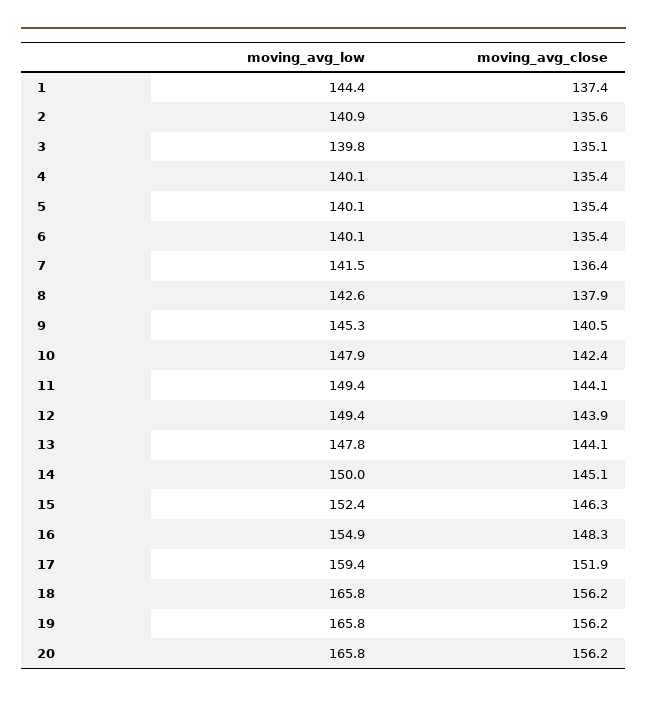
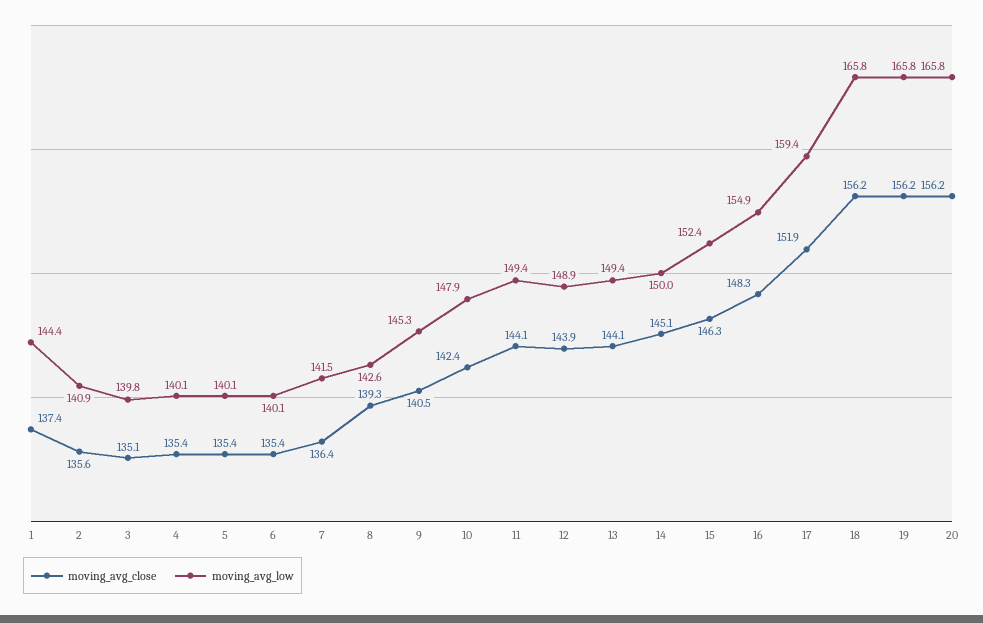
moving_avg_close, 8: 137.9 -> 139.3
moving_avg_low, 12: 149.4 -> 148.9
moving_avg_low, 13: 147.8 -> 149.4

